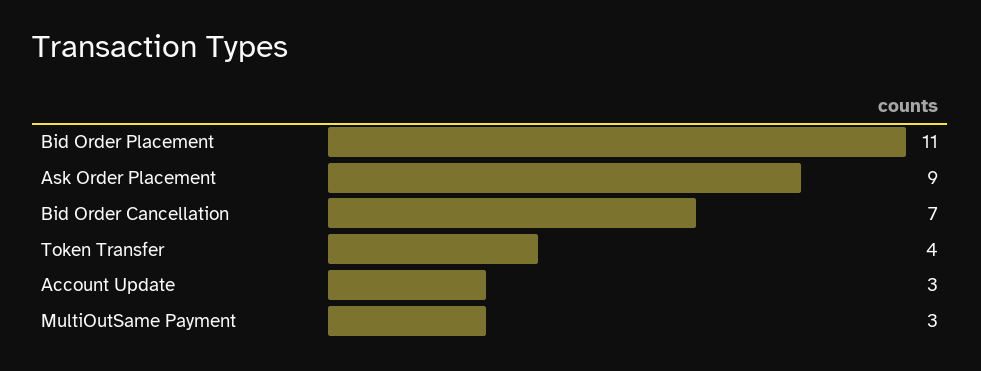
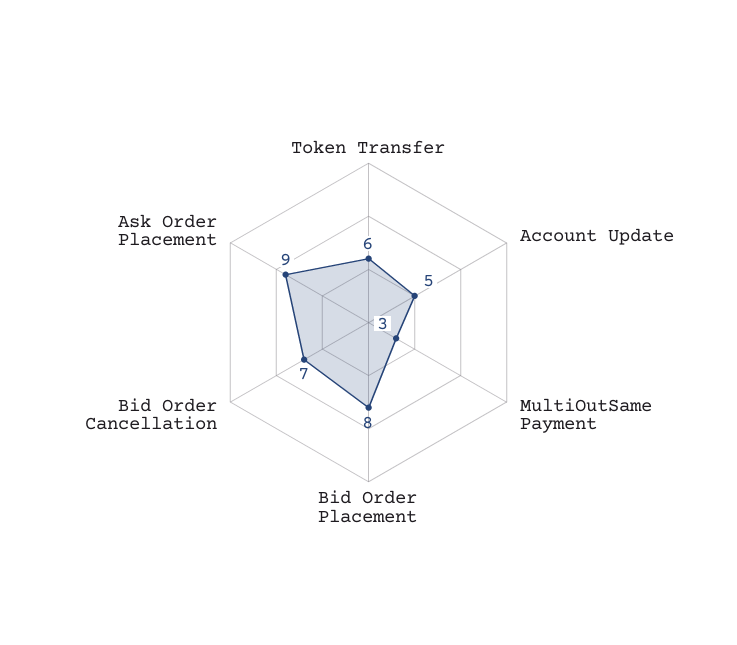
Bid Order Placement: 11 -> 8
Token Transfer: 4 -> 6
Account Update: 3 -> 5

